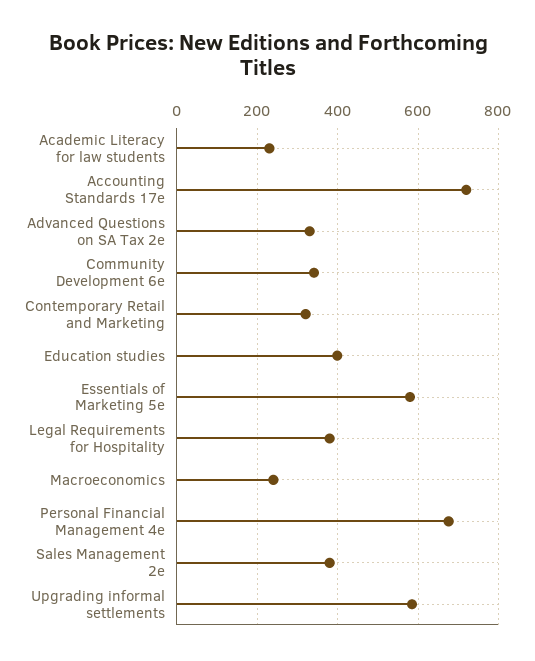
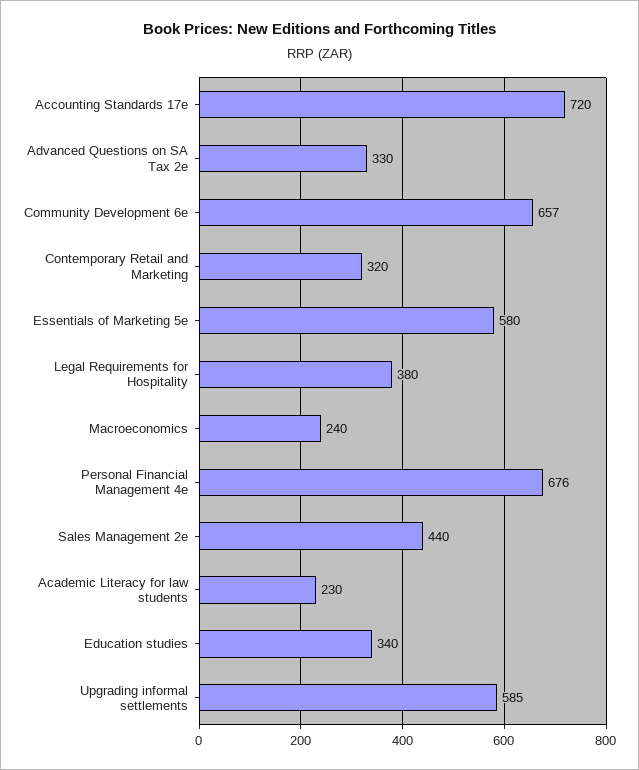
Community Development 6e: 340 -> 657
Education studies: 400 -> 340
Sales Management 2e: 380 -> 440

